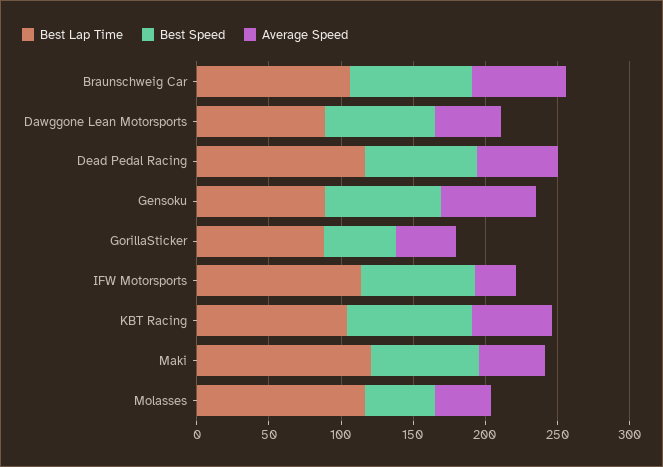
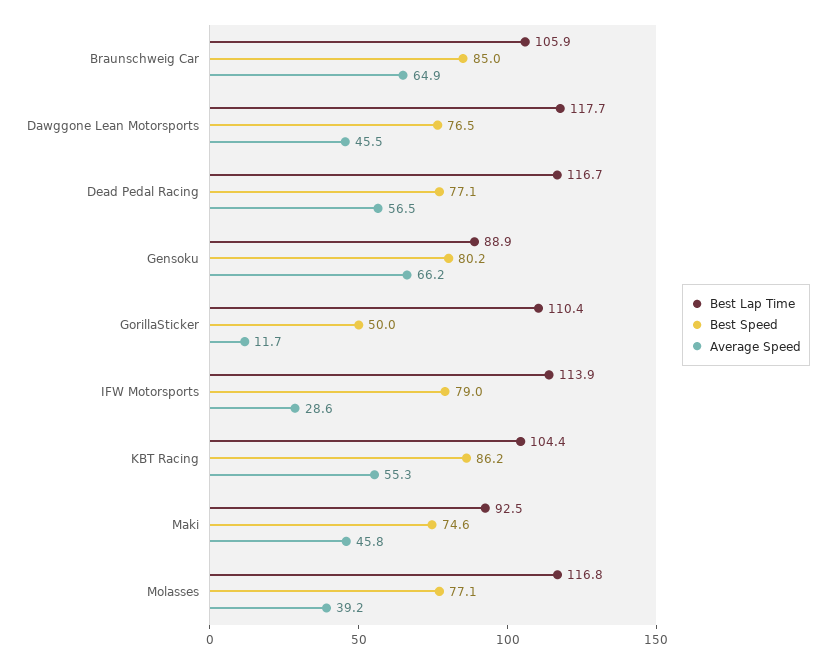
Best Lap Time, Dawggone Lean Motorsports: 90 -> 117.7
Best Lap Time, GorillaSticker: 90 -> 110.4
Average Speed, GorillaSticker: 40 -> 11.7
Best Lap Time, Maki: 120 -> 92.5
Best Speed, Molasses: 50 -> 77.1

